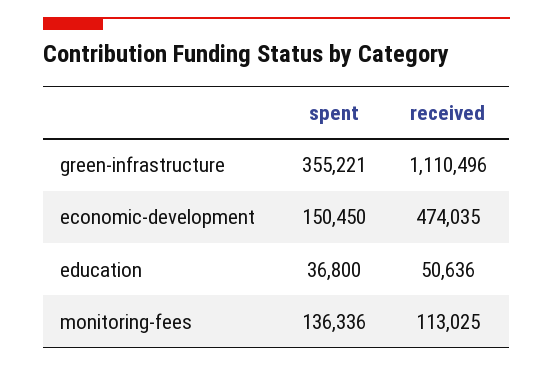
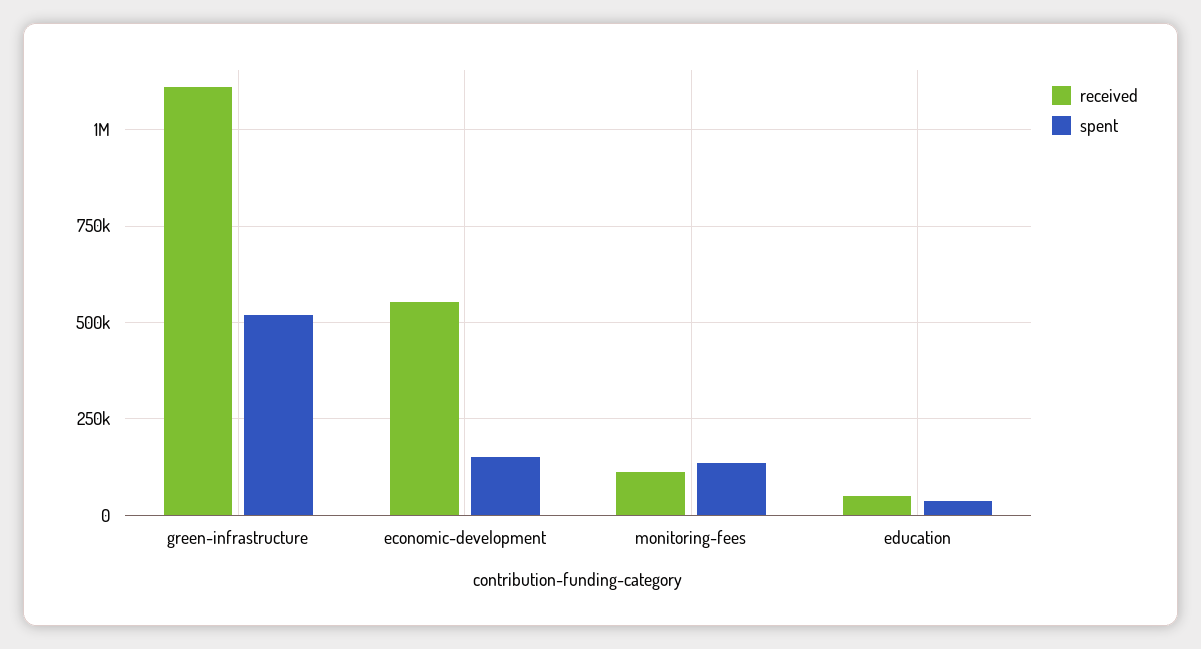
spent, green-infrastructure: 355221 -> 525000
received, economic-development: 474035 -> 550000

